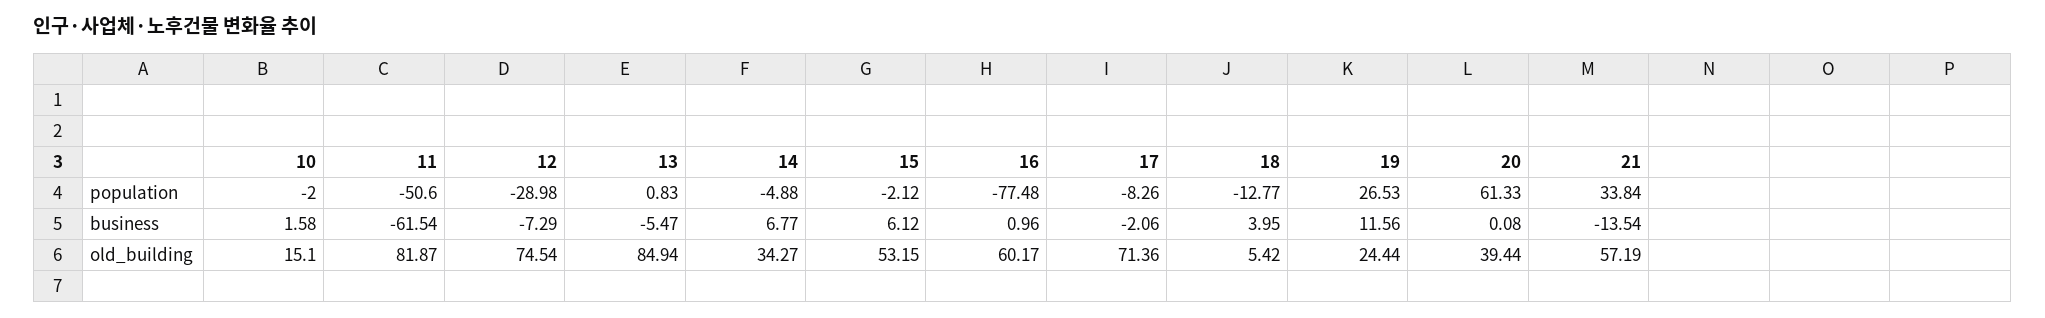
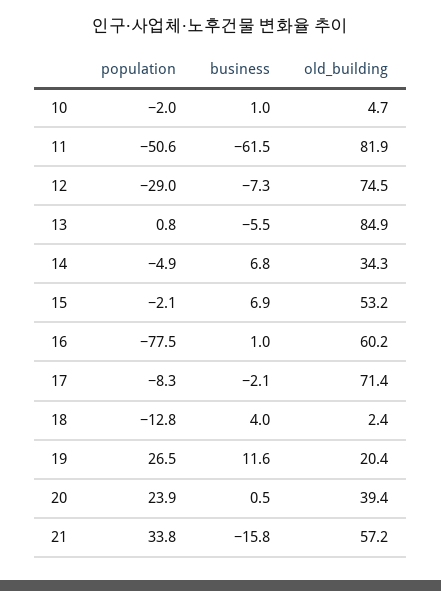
20, population: 61.33 -> 23.9
10, business: 1.58 -> 1
15, business: 6.12 -> 6.9
20, business: 0.08 -> 0.5
21, business: -13.54 -> -15.8
10, old_building: 15.1 -> 4.7
18, old_building: 5.42 -> 2.4
19, old_building: 24.44 -> 20.4

